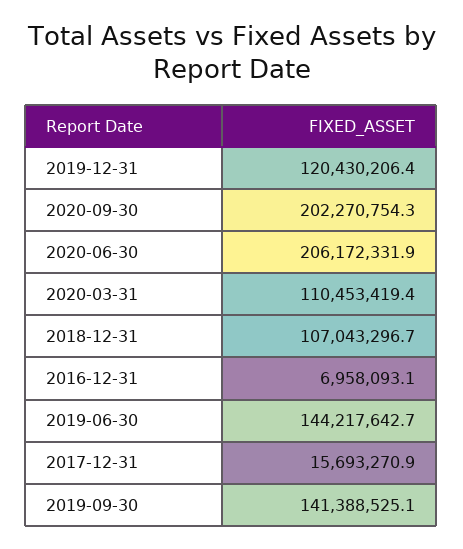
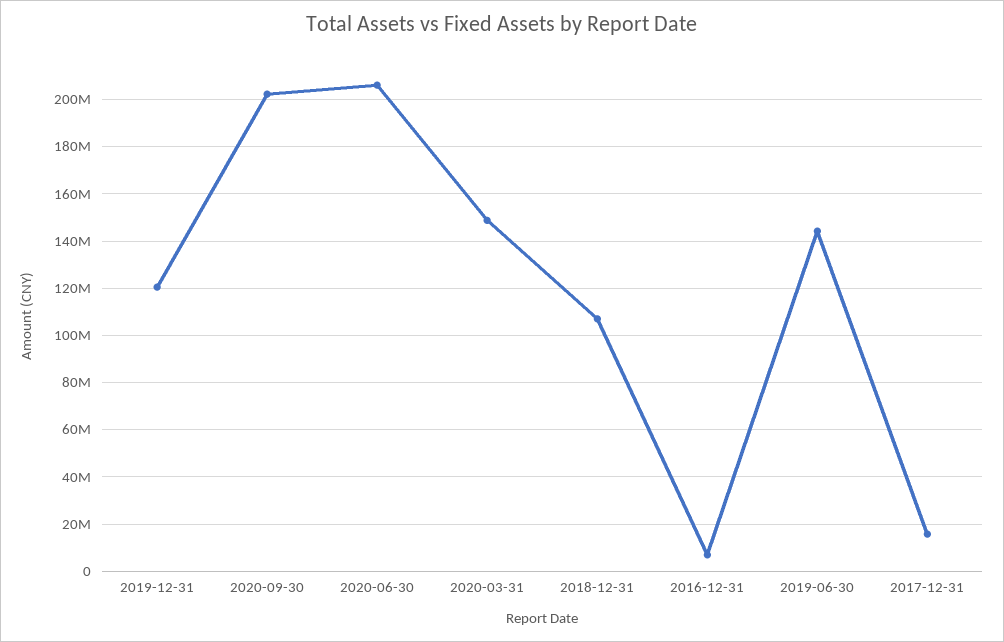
2020-03-31: 110453419.4 -> 150000000
2019-09-30: 141388525.1 -> none

